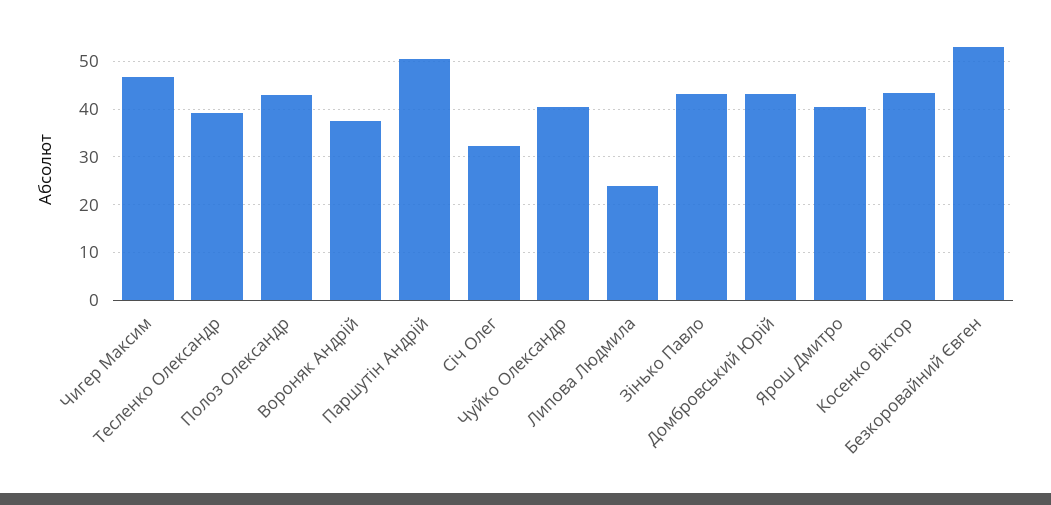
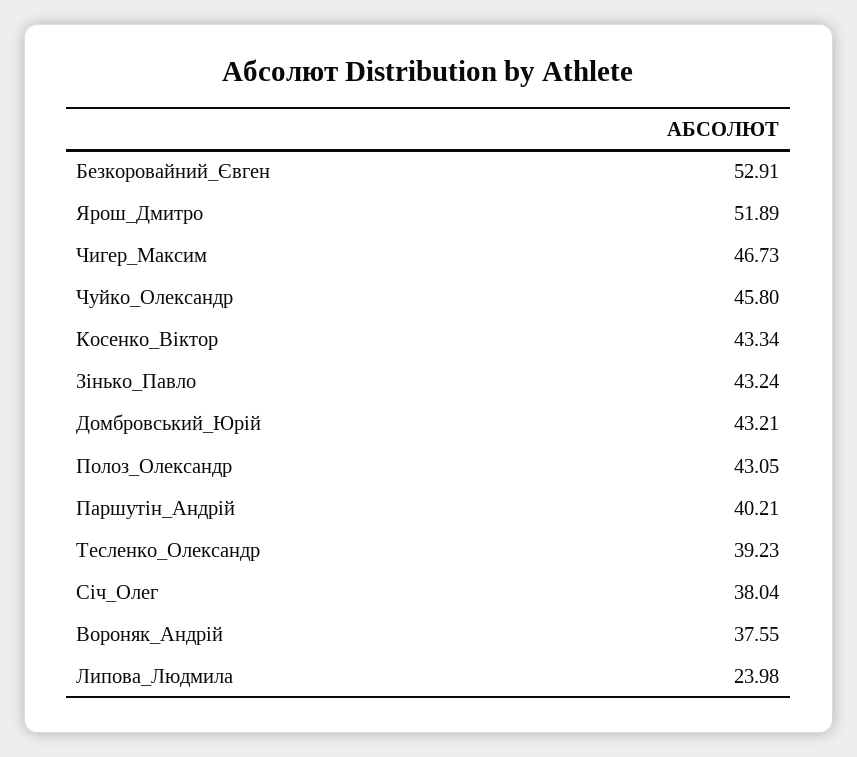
Паршутін Андрій: 50 -> 40.21
Січ Олег: 32 -> 38.04
Чуйко Олександр: 40 -> 45.8
Ярош Дмитро: 40 -> 51.89

